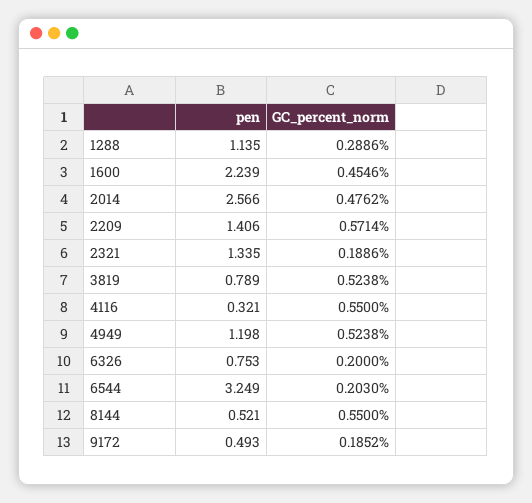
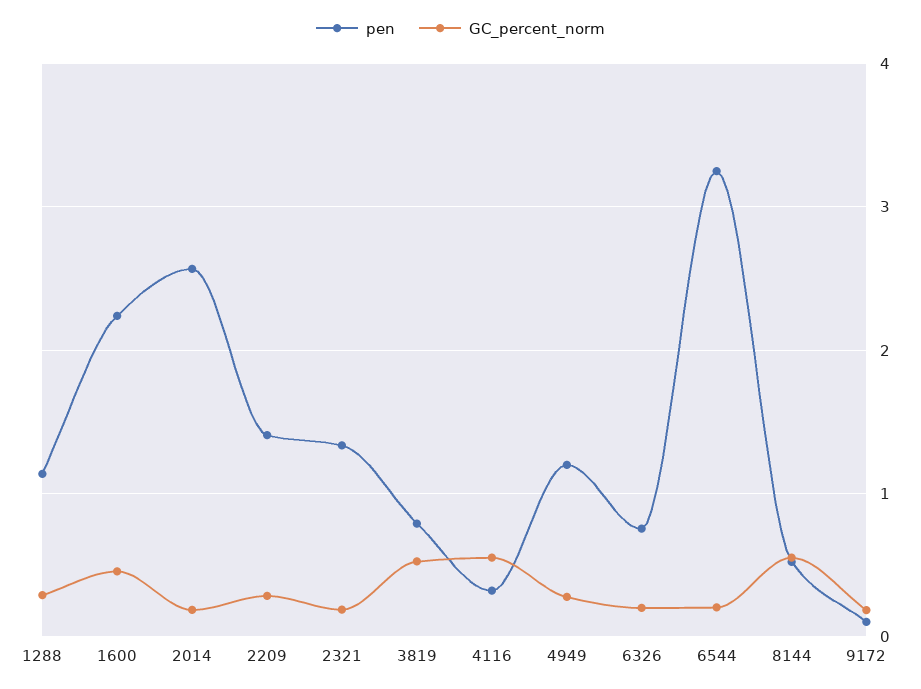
GC_percent_norm, 2014: 0.4762 -> 0.2
GC_percent_norm, 2209: 0.5714 -> 0.3
GC_percent_norm, 4949: 0.5238 -> 0.3
pen, 9172: 0.493 -> 0.1

